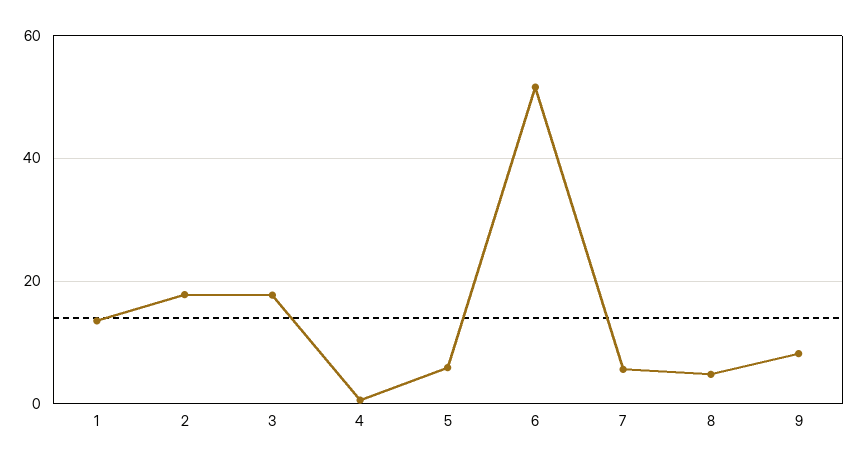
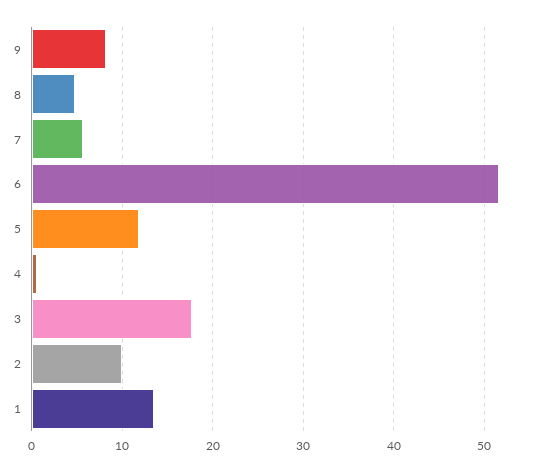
2: 18 -> 10
5: 6 -> 12

